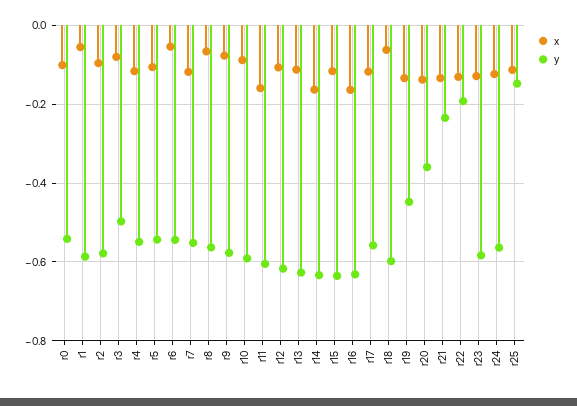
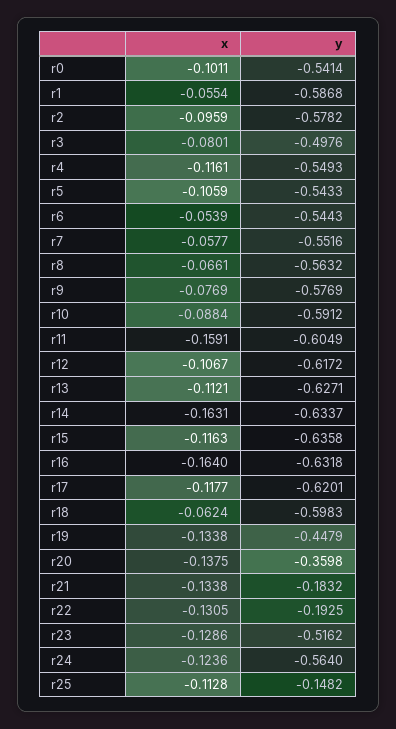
x, r7: -0.12 -> -0.0577
y, r17: -0.56 -> -0.6201
y, r21: -0.24 -> -0.1832
y, r23: -0.58 -> -0.5162

